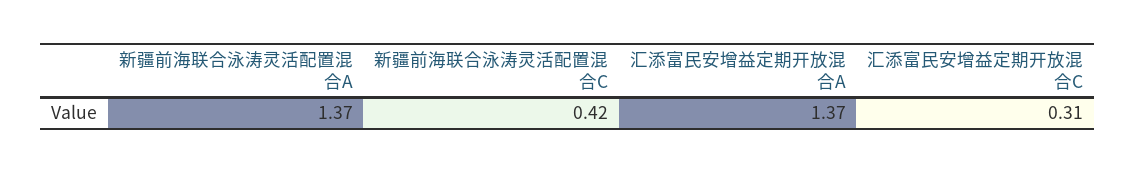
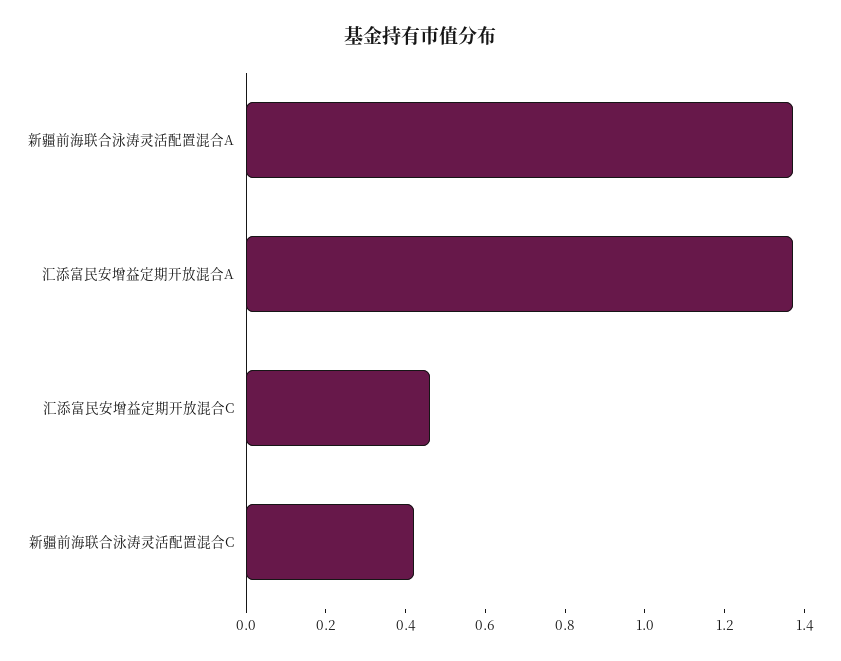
汇添富民安增益定期开放混合C: 0.31 -> 0.45

